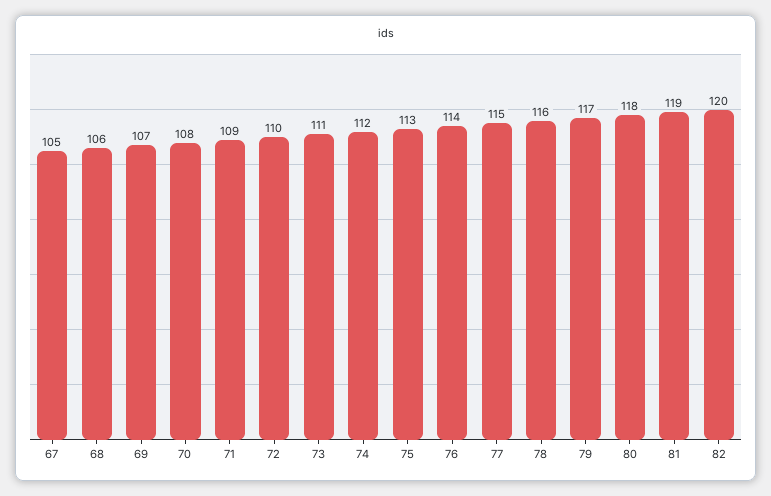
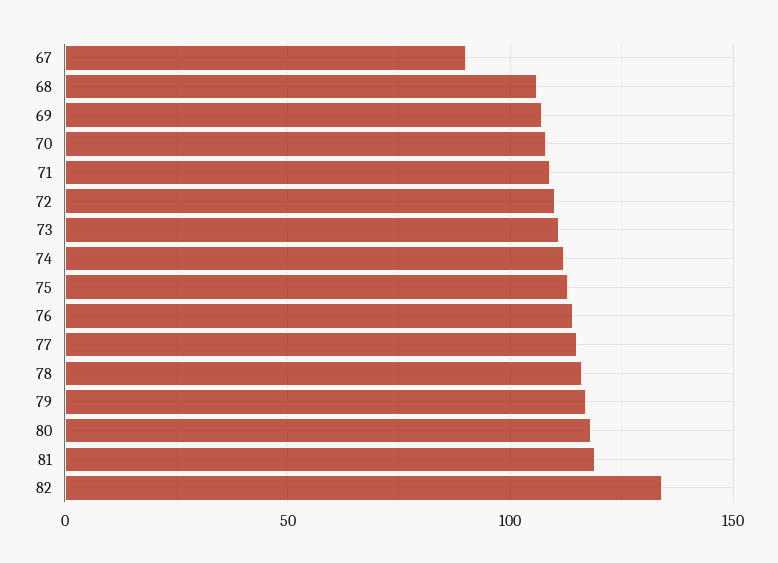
67: 105 -> 90
82: 120 -> 135

